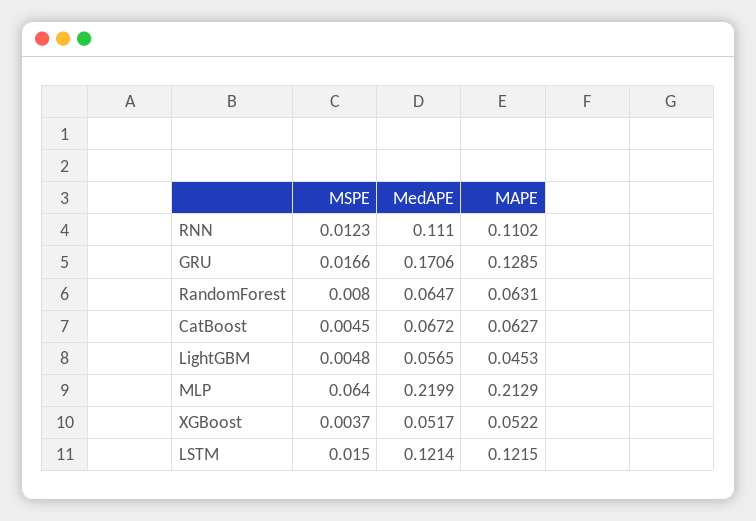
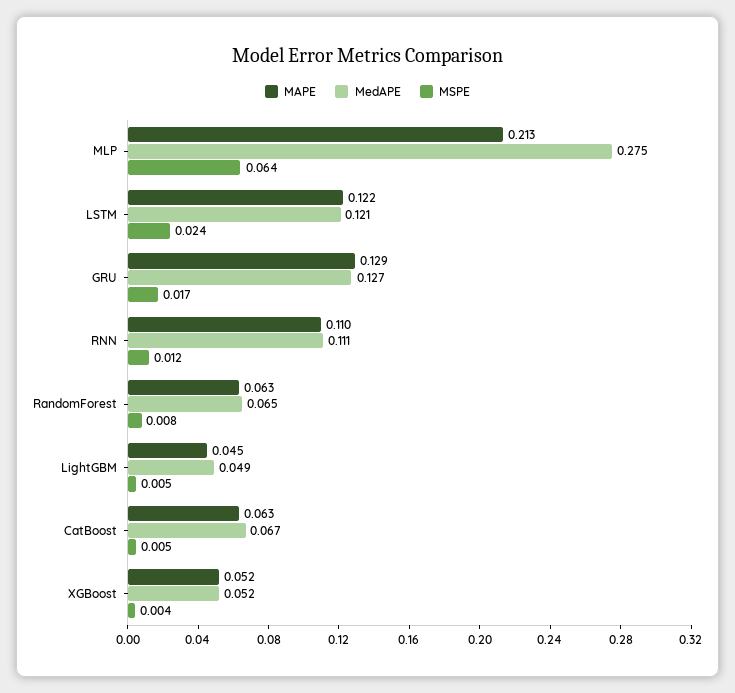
MedAPE, GRU: 0.1706 -> 0.127
MedAPE, LightGBM: 0.0565 -> 0.049
MedAPE, MLP: 0.2199 -> 0.275
MSPE, LSTM: 0.015 -> 0.024

